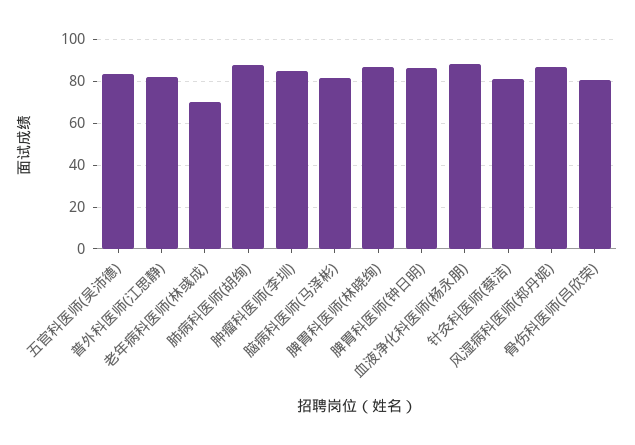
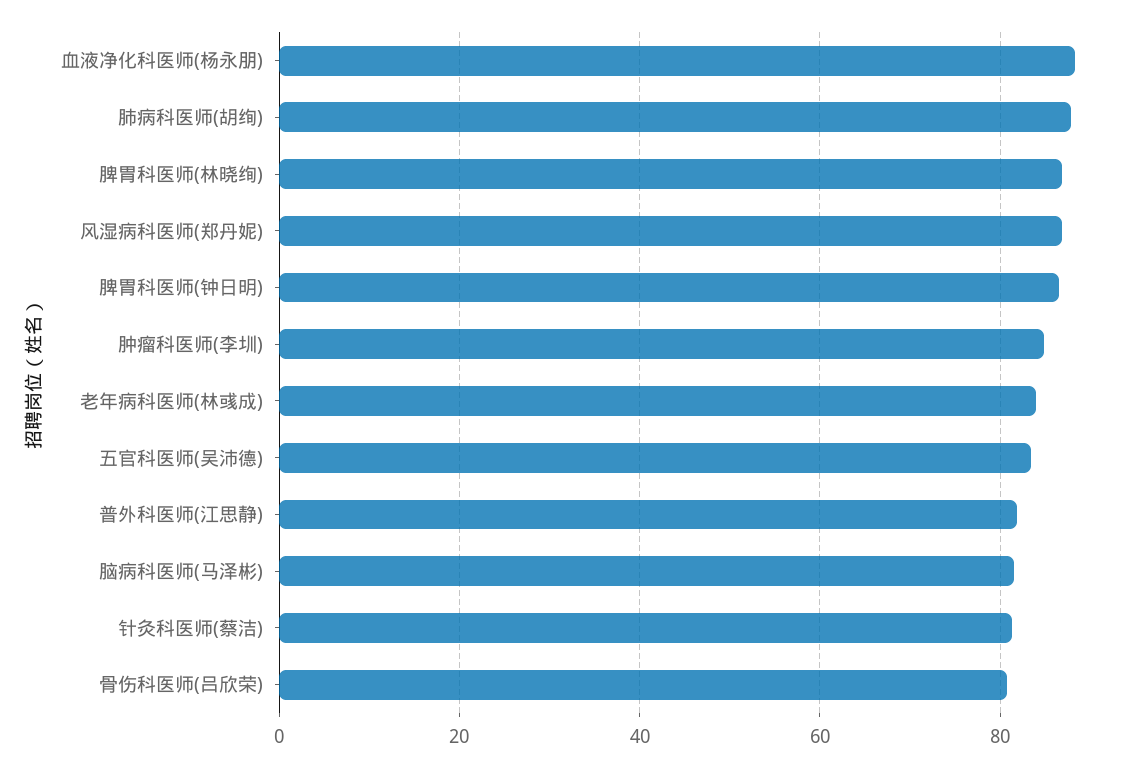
老年病科医师(林彧成): 70 -> 84

